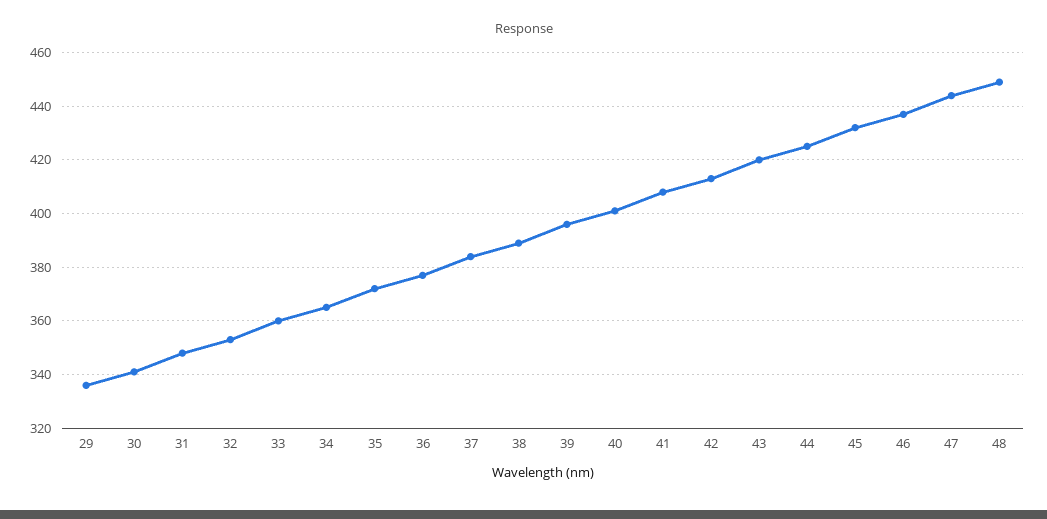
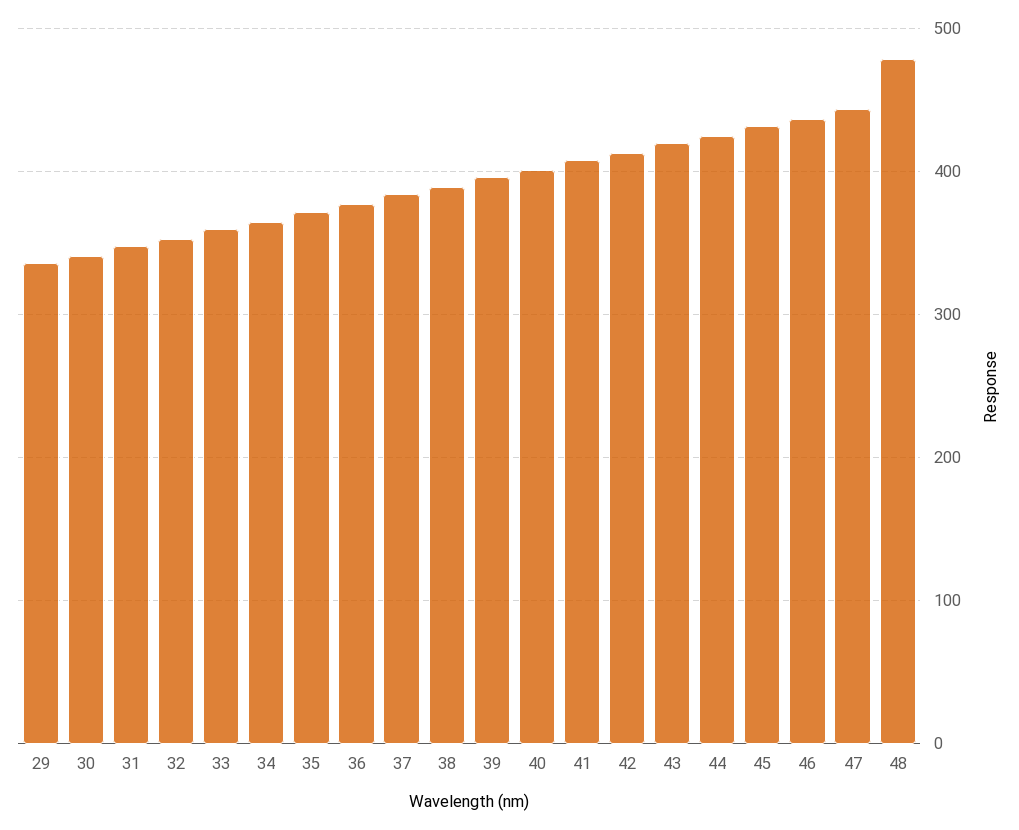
48: 450 -> 480

